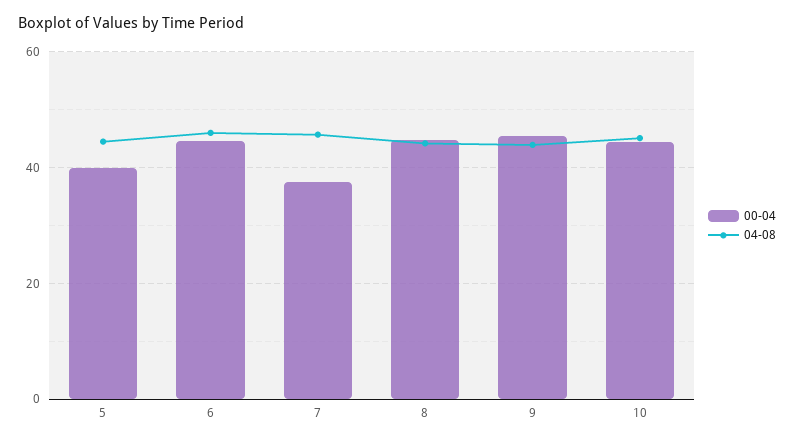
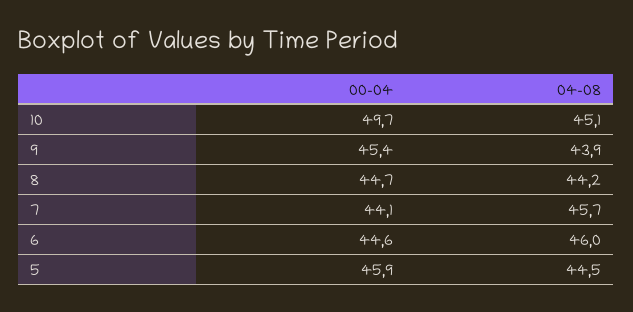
00-04, 5: 40 -> 45.9
00-04, 7: 38 -> 44.1
00-04, 10: 44 -> 49.7

